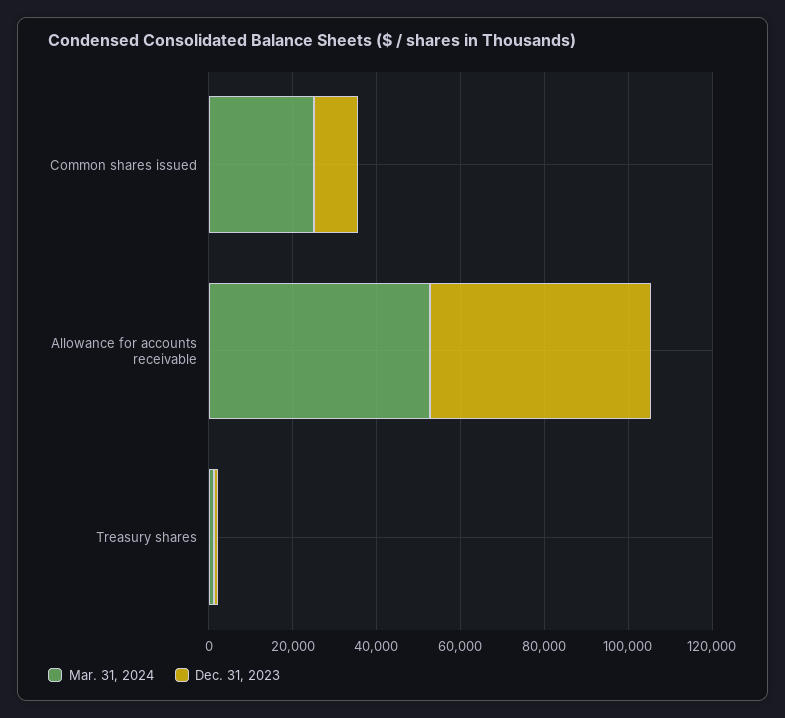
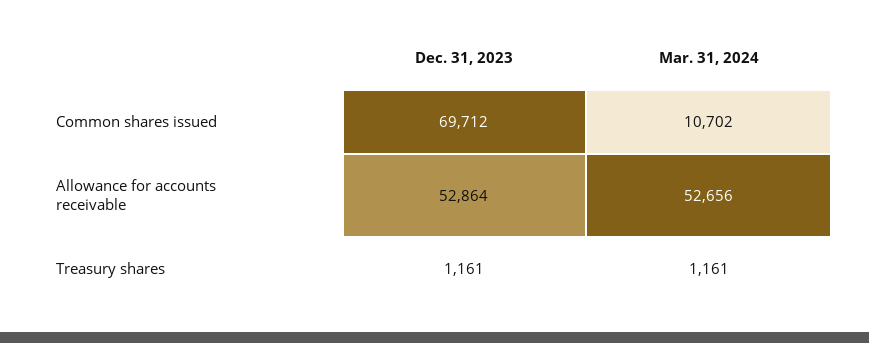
Mar. 31, 2024, Common shares issued: 25000 -> 10702
Dec. 31, 2023, Common shares issued: 10000 -> 69712

